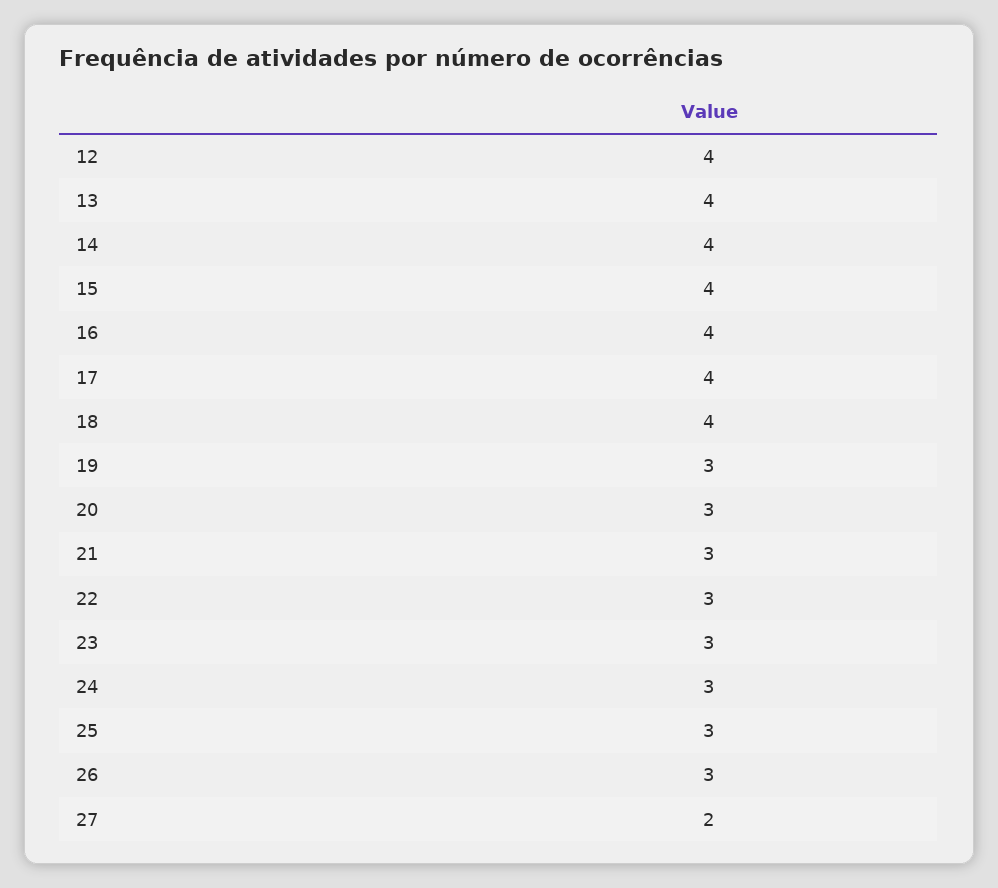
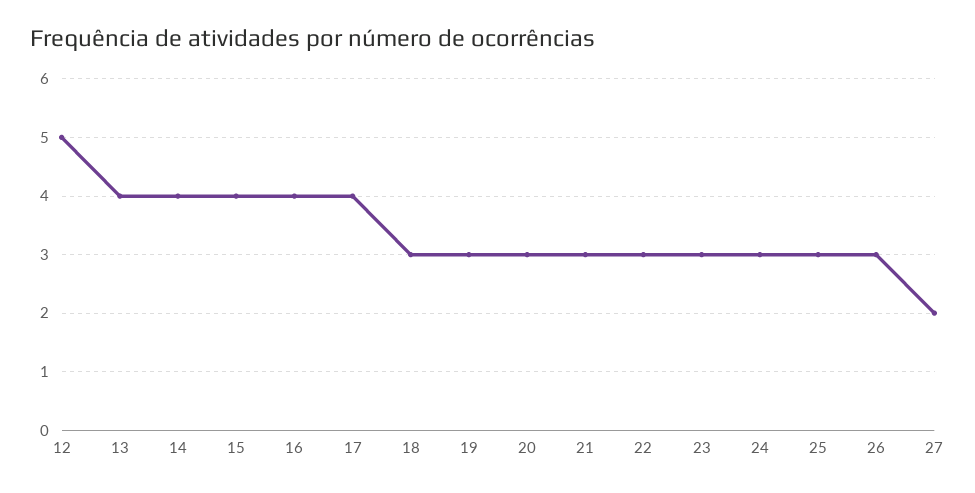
12: 4 -> 5
18: 4 -> 3

